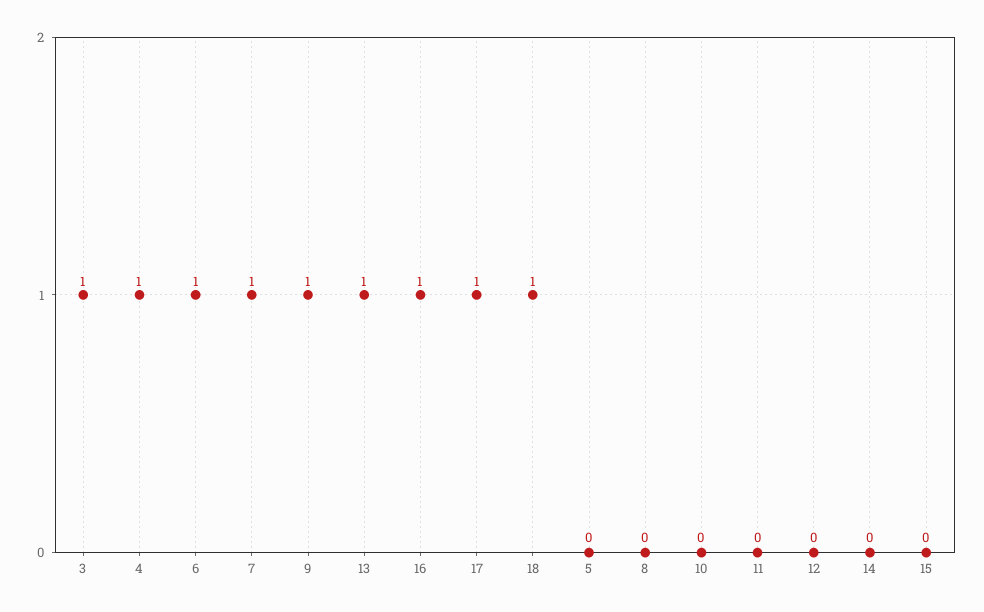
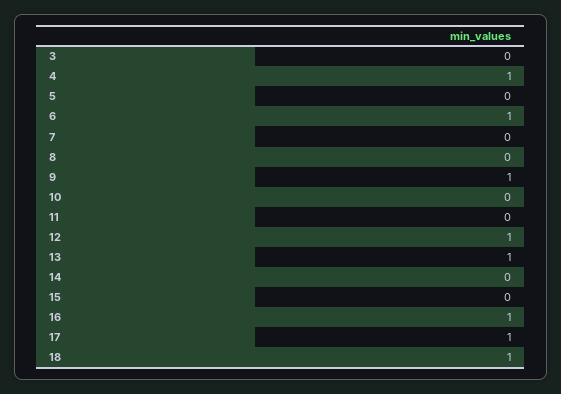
3: 1 -> 0
7: 1 -> 0
12: 0 -> 1

